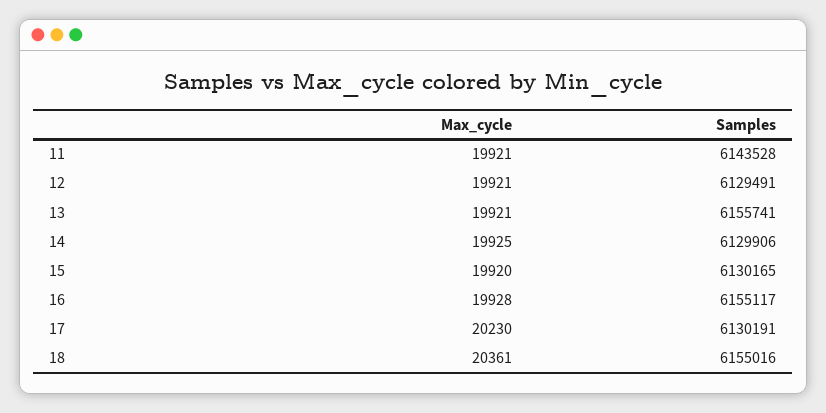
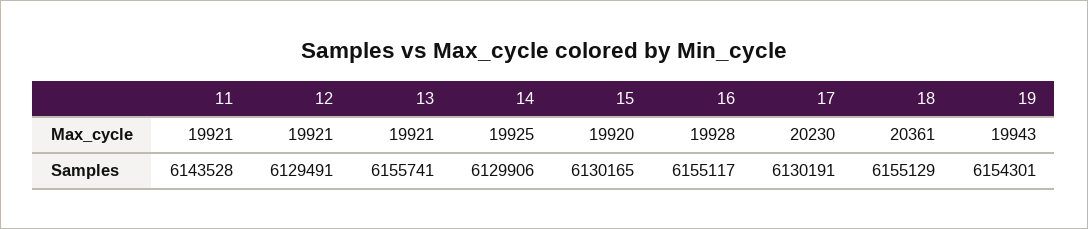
Samples, 18: 6155016 -> 6155129
Max_cycle, 19: none -> 19943
Samples, 19: none -> 6154301

